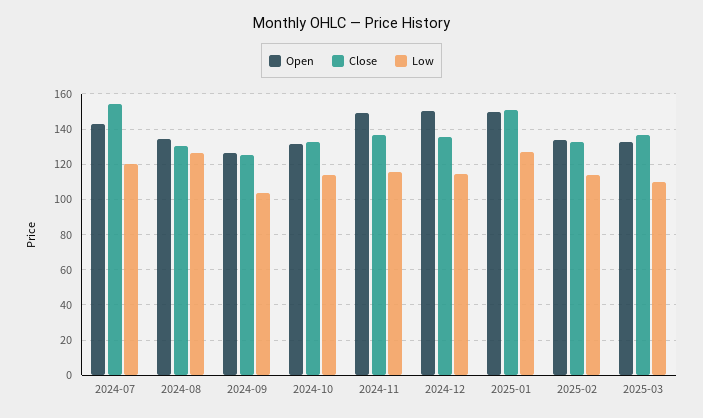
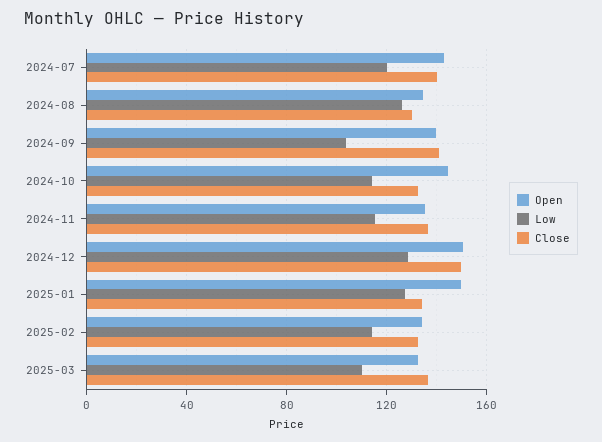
Close, 2024-07: 155 -> 140
Open, 2024-09: 125 -> 140
Close, 2024-09: 125 -> 140
Open, 2024-10: 130 -> 145
Open, 2024-11: 150 -> 135
Close, 2024-12: 135 -> 150
Low, 2024-12: 115 -> 130
Close, 2025-01: 150 -> 135

